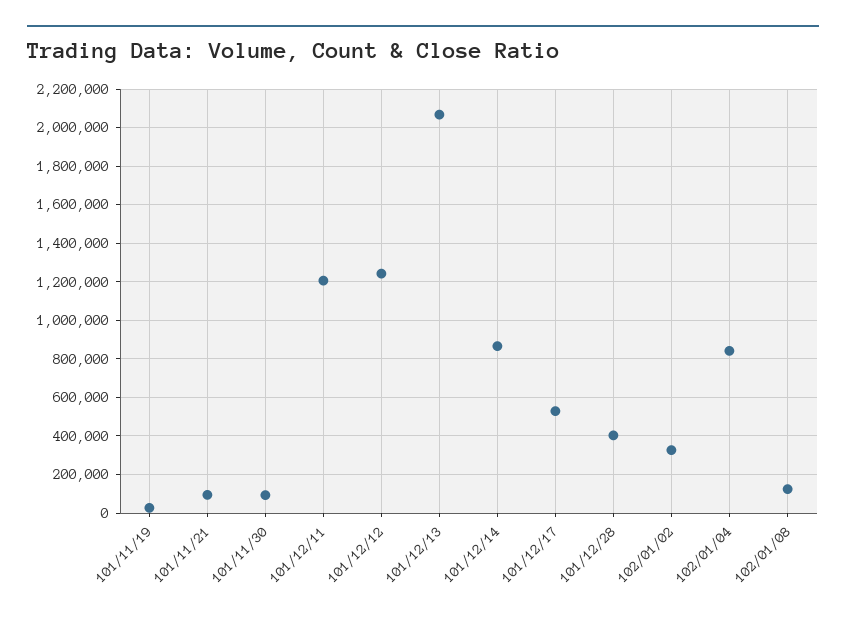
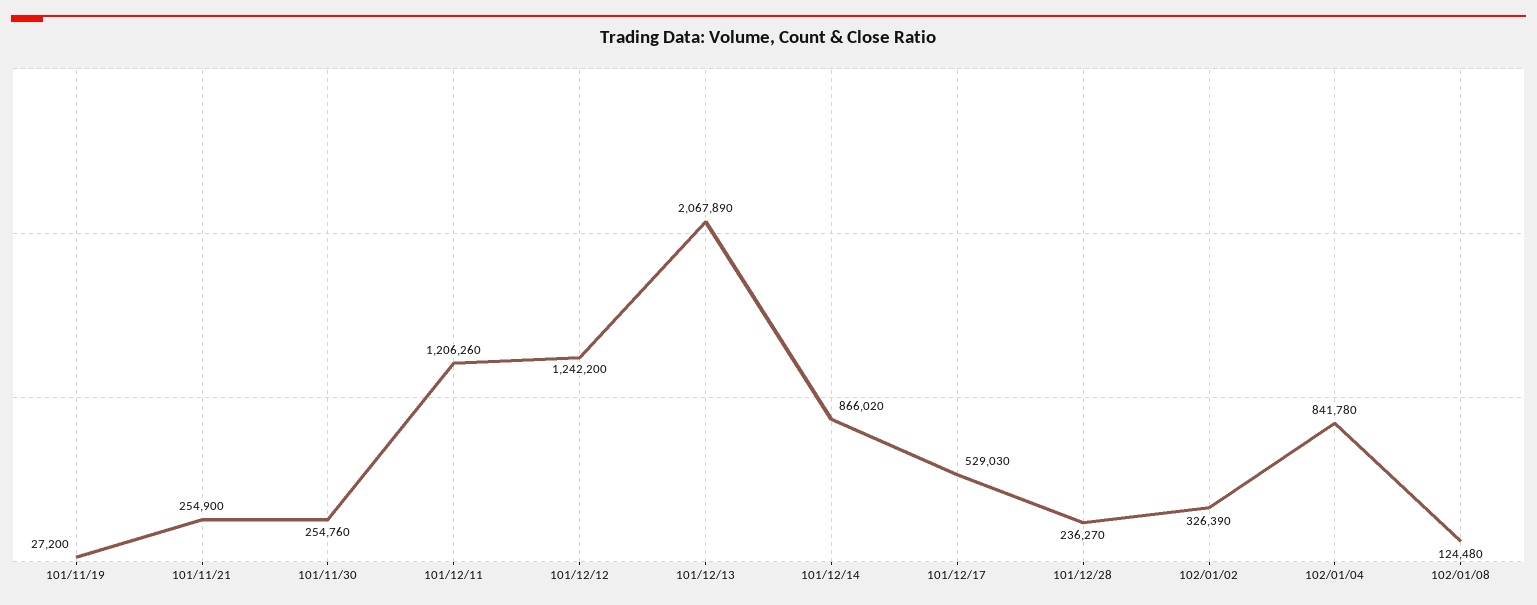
101/11/21: 100000 -> 254900
101/11/30: 100000 -> 254760
101/12/28: 400000 -> 236270

